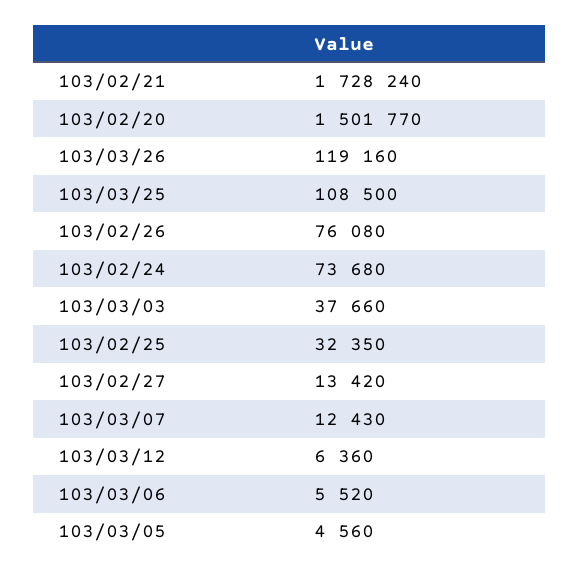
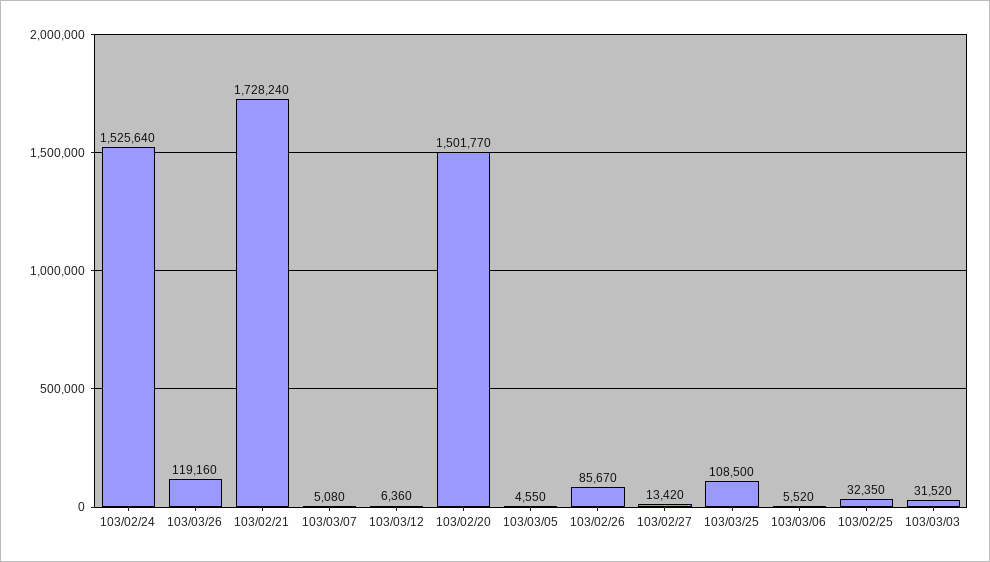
103/02/26: 76080 -> 85670
103/02/24: 73680 -> 1525640
103/03/03: 37660 -> 31520
103/03/07: 12430 -> 5080
103/03/05: 4560 -> 4550

